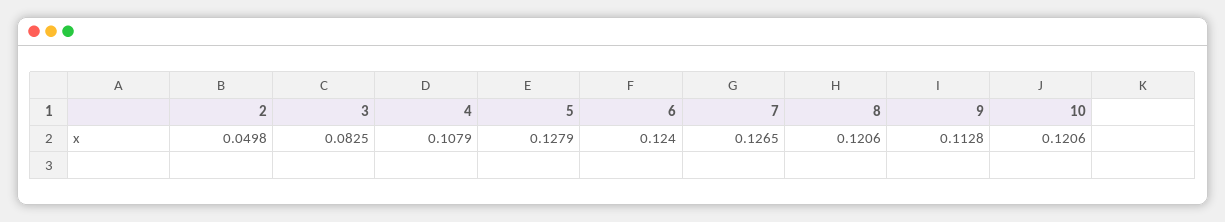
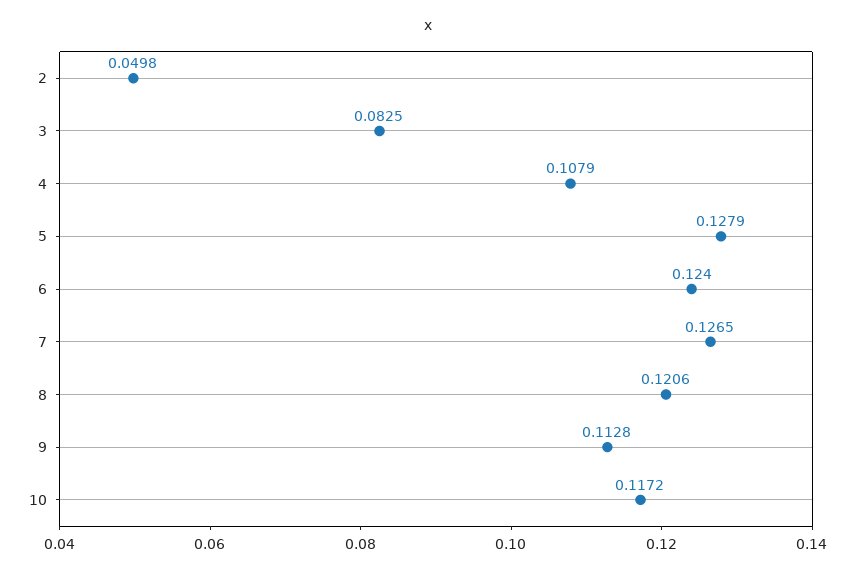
10: 0.1206 -> 0.1172

